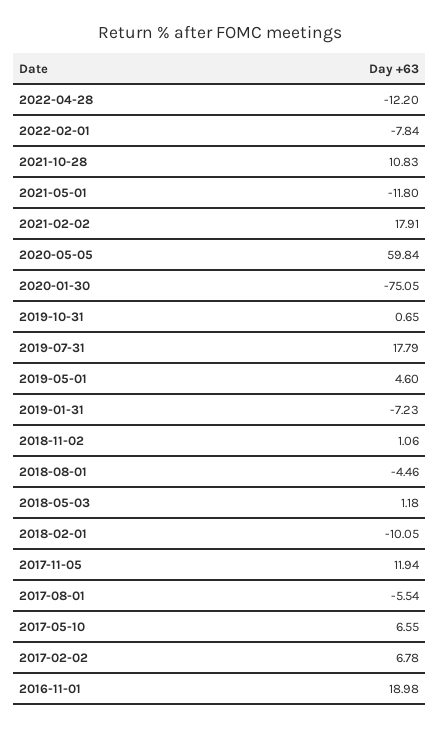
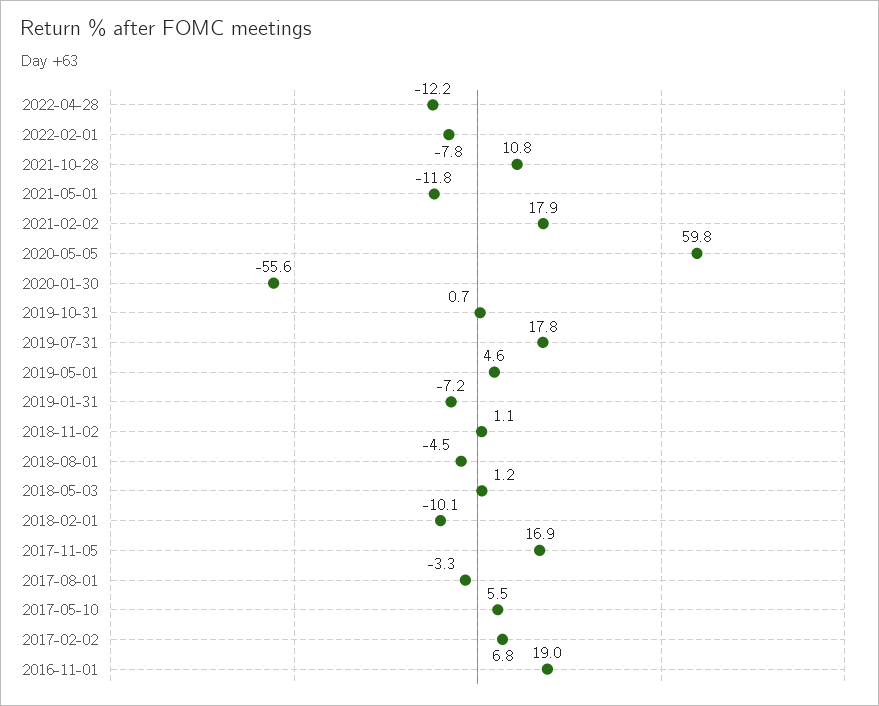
2020-01-30: -75.05 -> -55.6
2017-11-05: 11.94 -> 16.9
2017-08-01: -5.54 -> -3.3
2017-05-10: 6.55 -> 5.5

